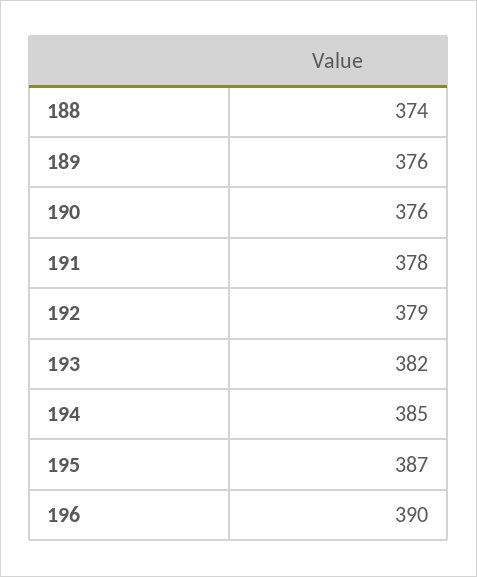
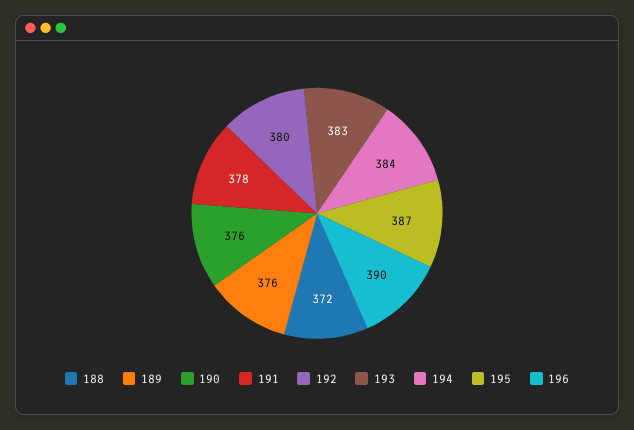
188: 374 -> 372
192: 379 -> 380
193: 382 -> 383
194: 385 -> 384

